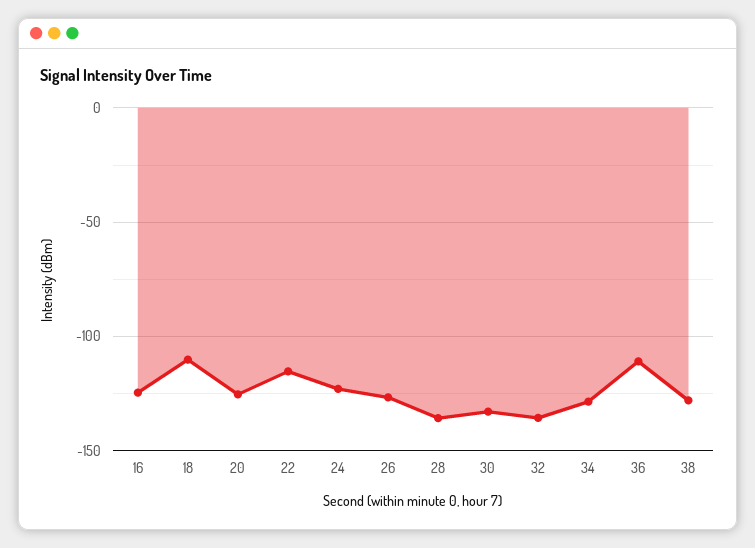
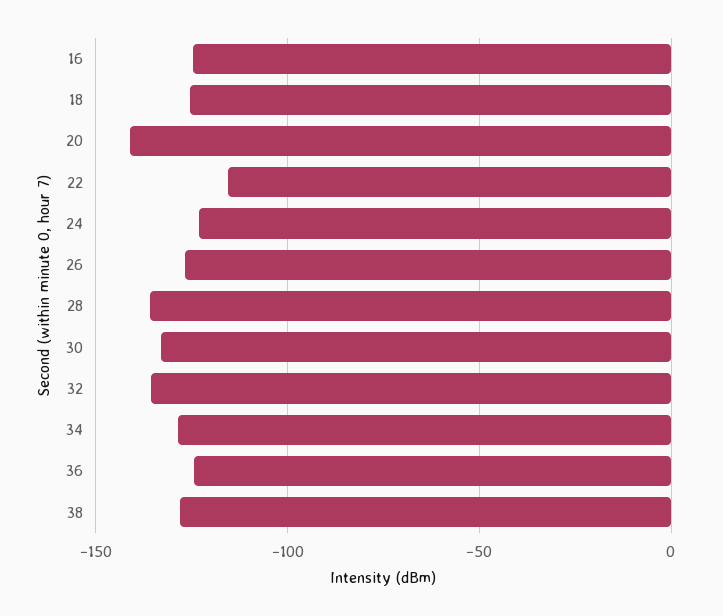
18: -110 -> -125
20: -125 -> -140
36: -110 -> -125

